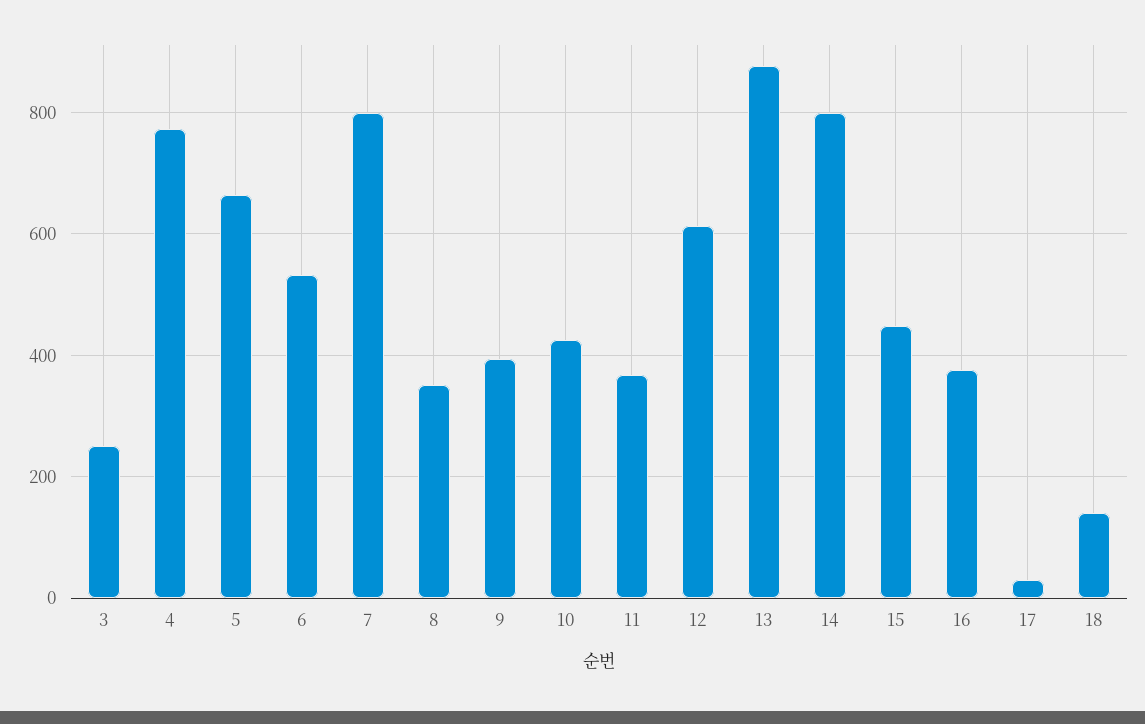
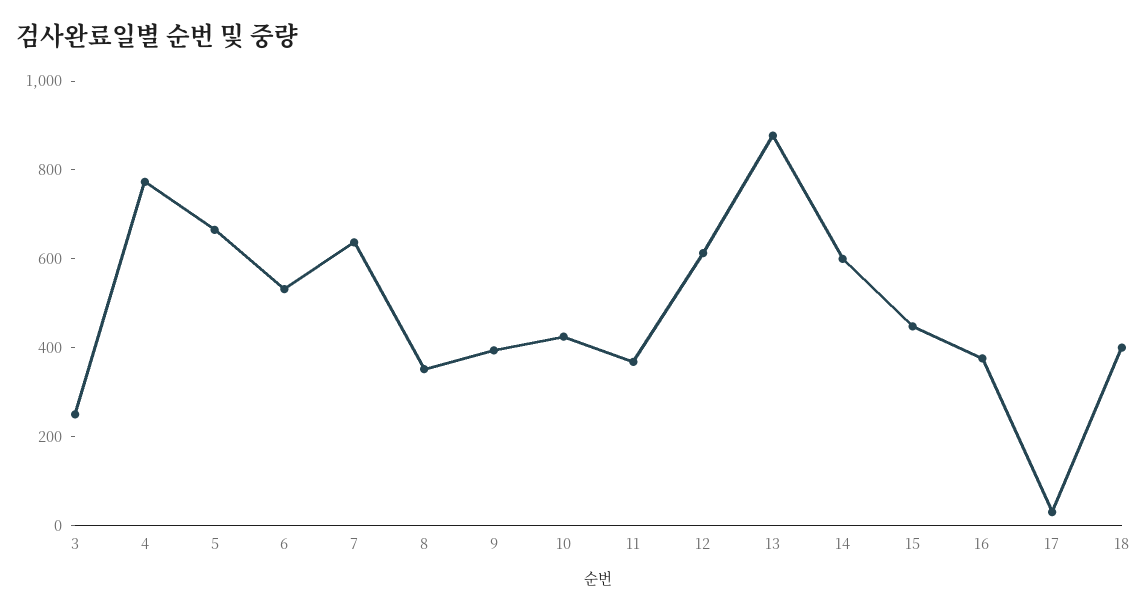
7: 800 -> 650
14: 800 -> 600
18: 140 -> 400

